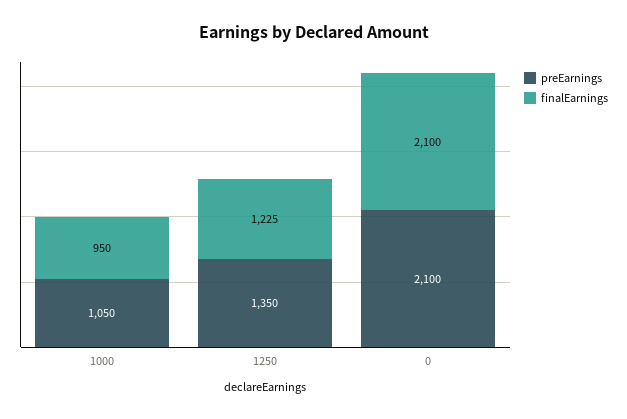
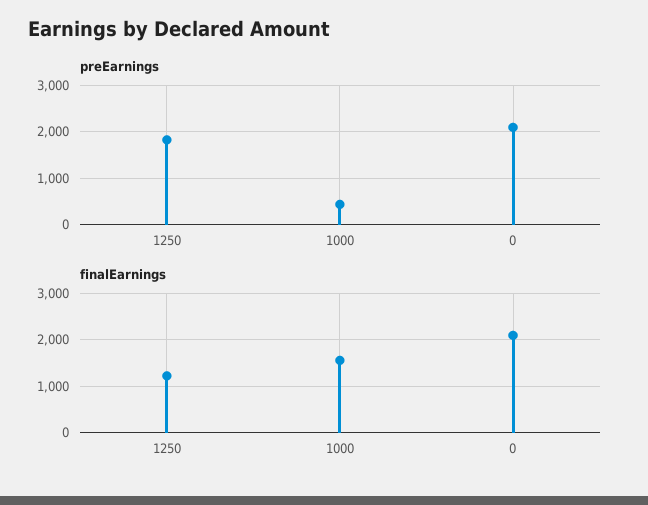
preEarnings, 1000: 1050 -> 400
finalEarnings, 1000: 950 -> 1600
preEarnings, 1250: 1350 -> 1800

